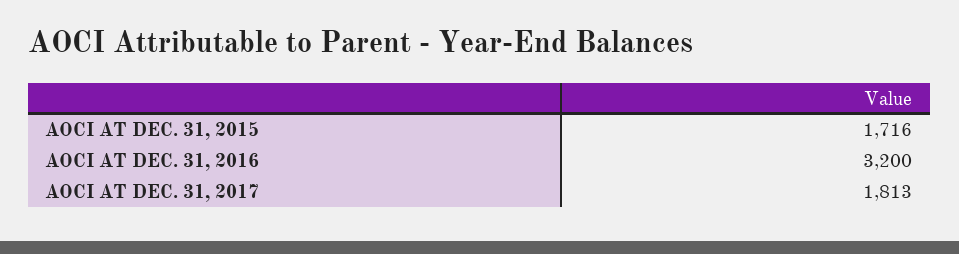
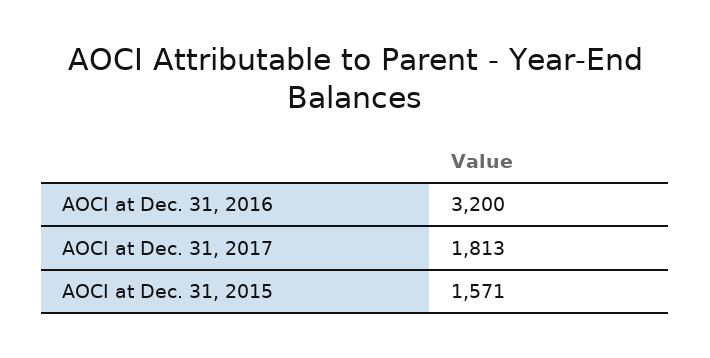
AOCI AT DEC. 31, 2015: 1716 -> 1571

